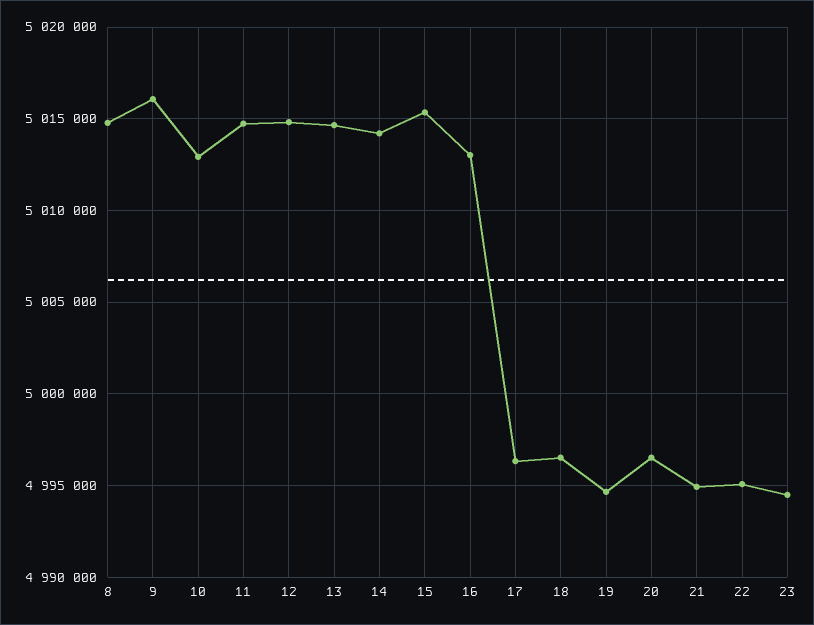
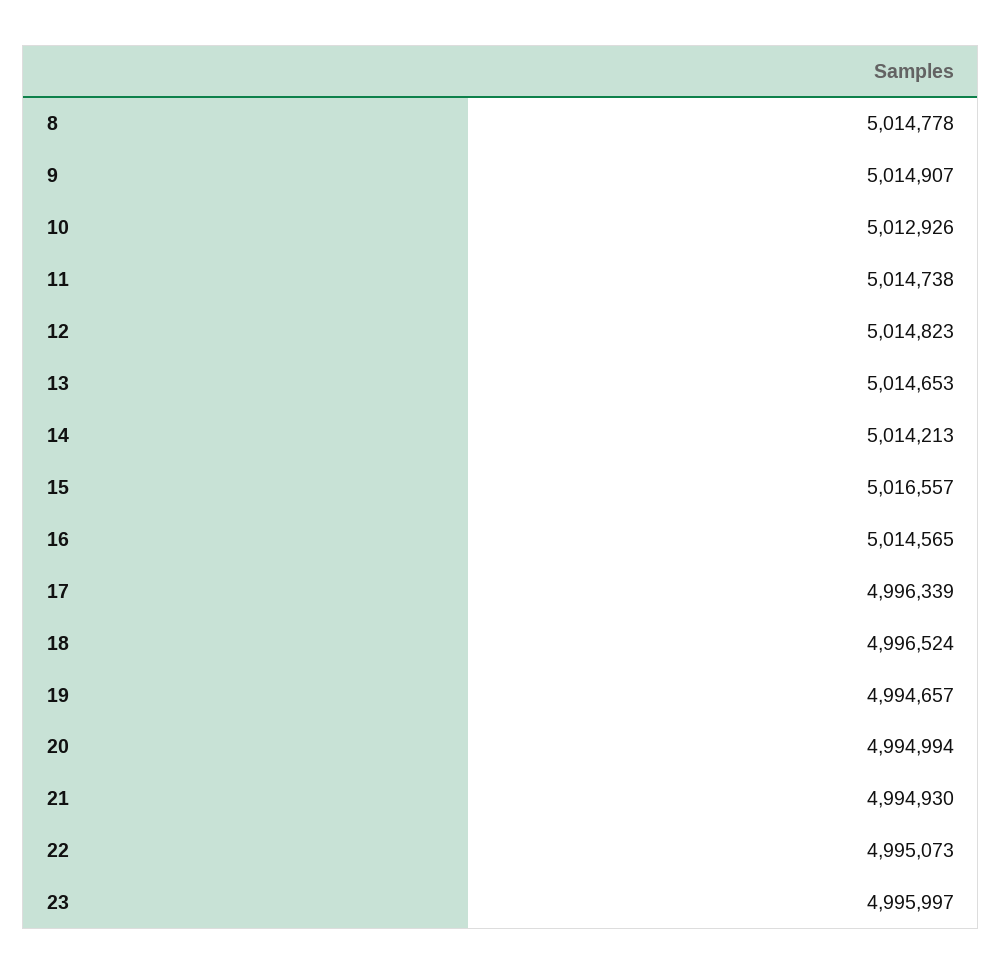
9: 5016000 -> 5014907
15: 5015500 -> 5016557
16: 5013000 -> 5014565
20: 4996500 -> 4994994
23: 4994500 -> 4995997

